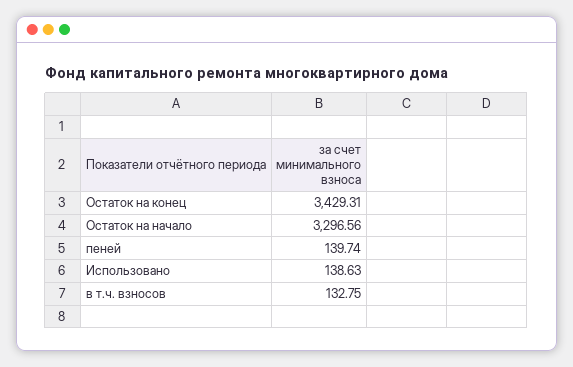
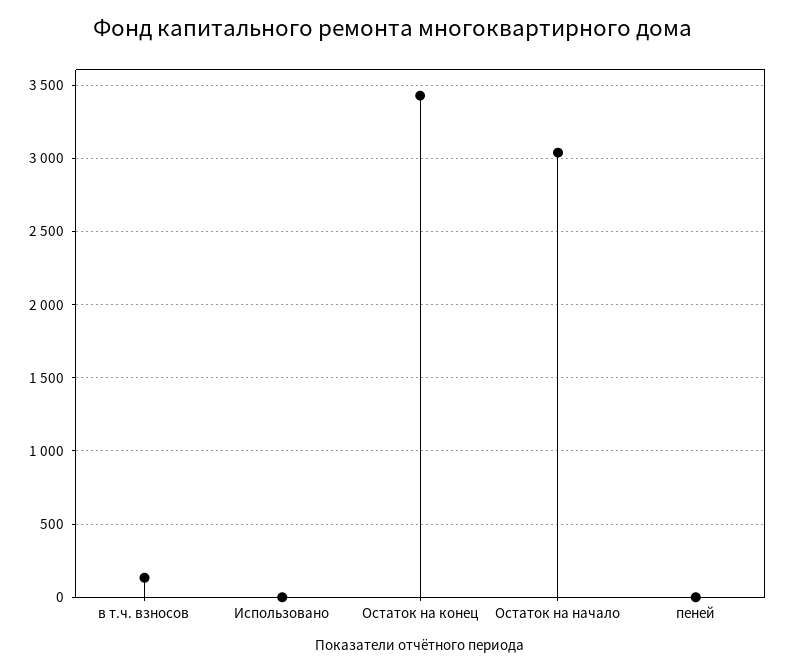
Остаток на начало: 3296.56 -> 3050
пеней: 139.74 -> 0
Использовано: 138.63 -> 0

